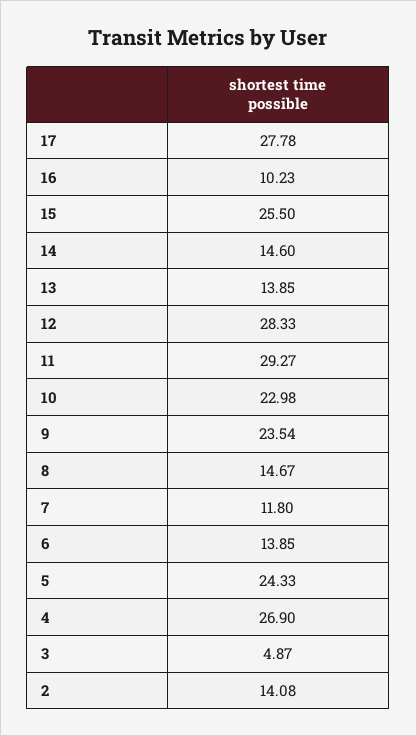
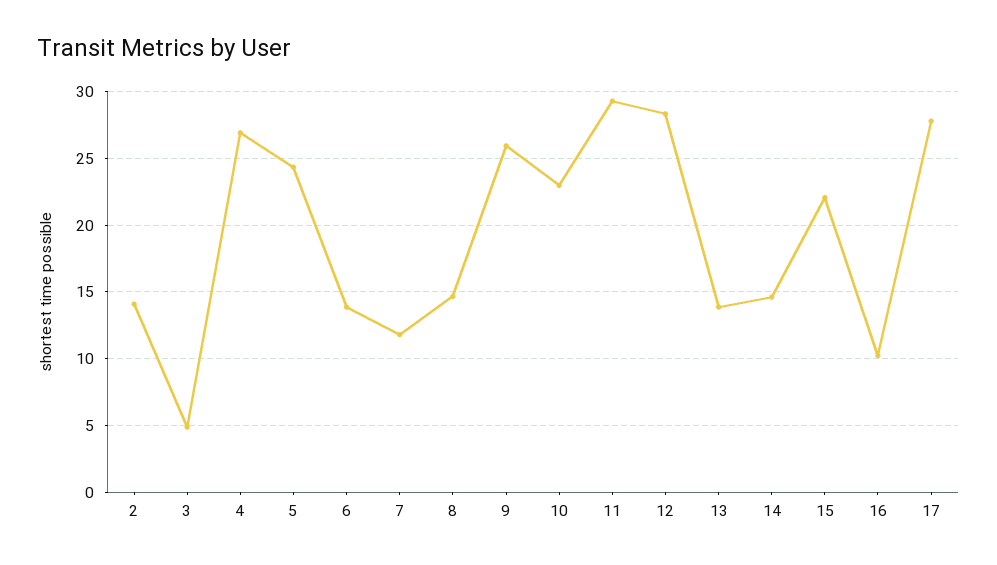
15: 25.5 -> 22
9: 23.54 -> 26

